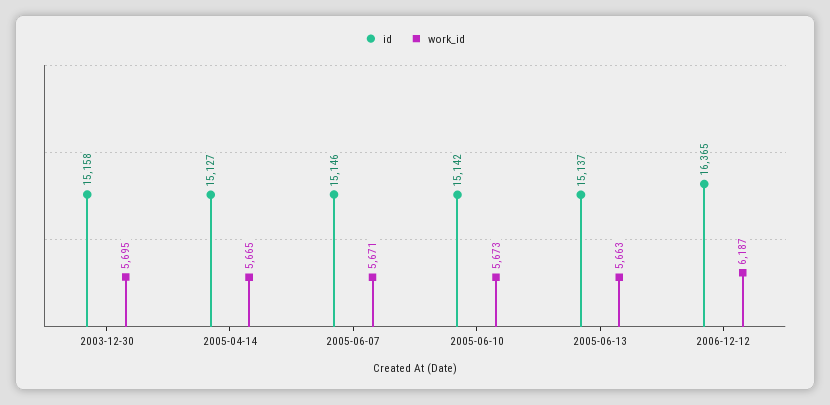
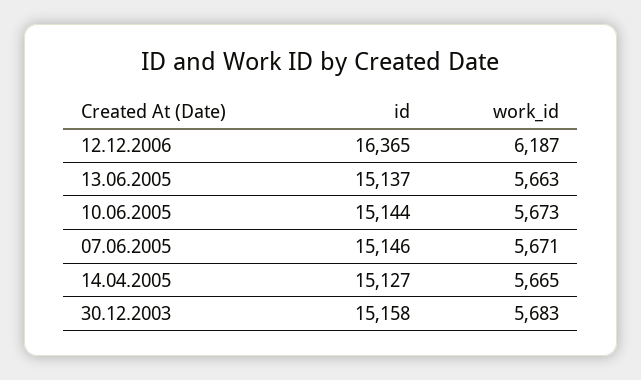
work_id, 2003-12-30: 5695 -> 5683
id, 2005-06-10: 15142 -> 15144

